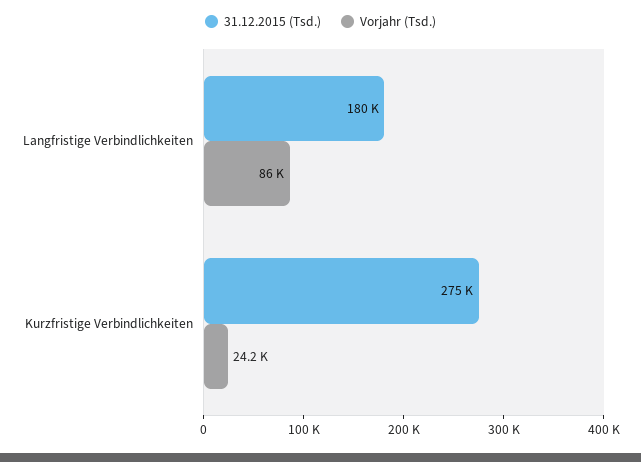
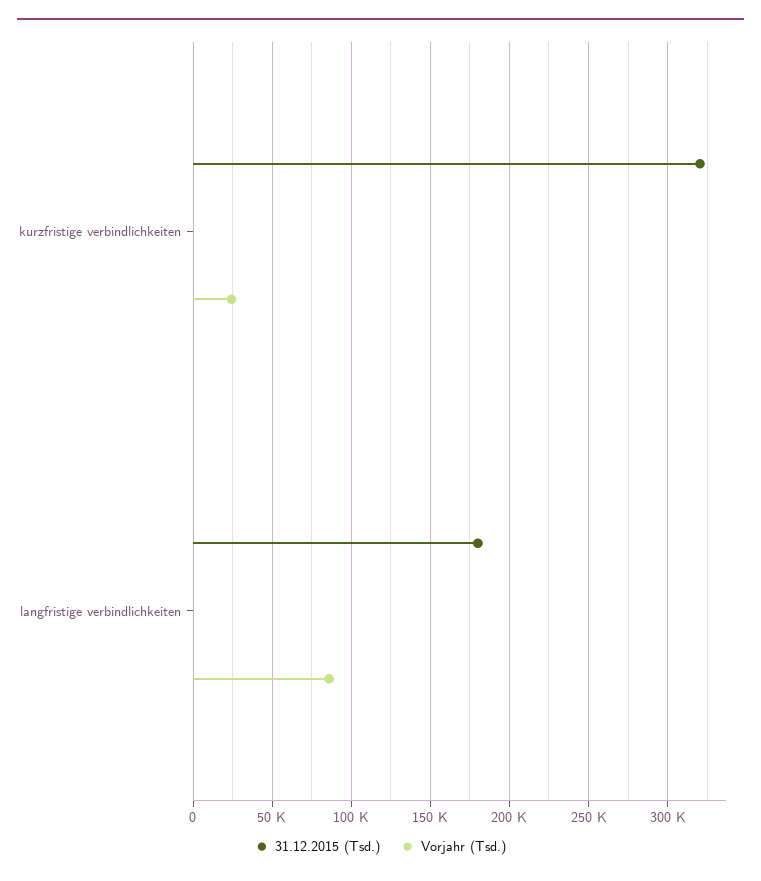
31.12.2015 (Tsd.), Kurzfristige Verbindlichkeiten: 275000 -> 320000

